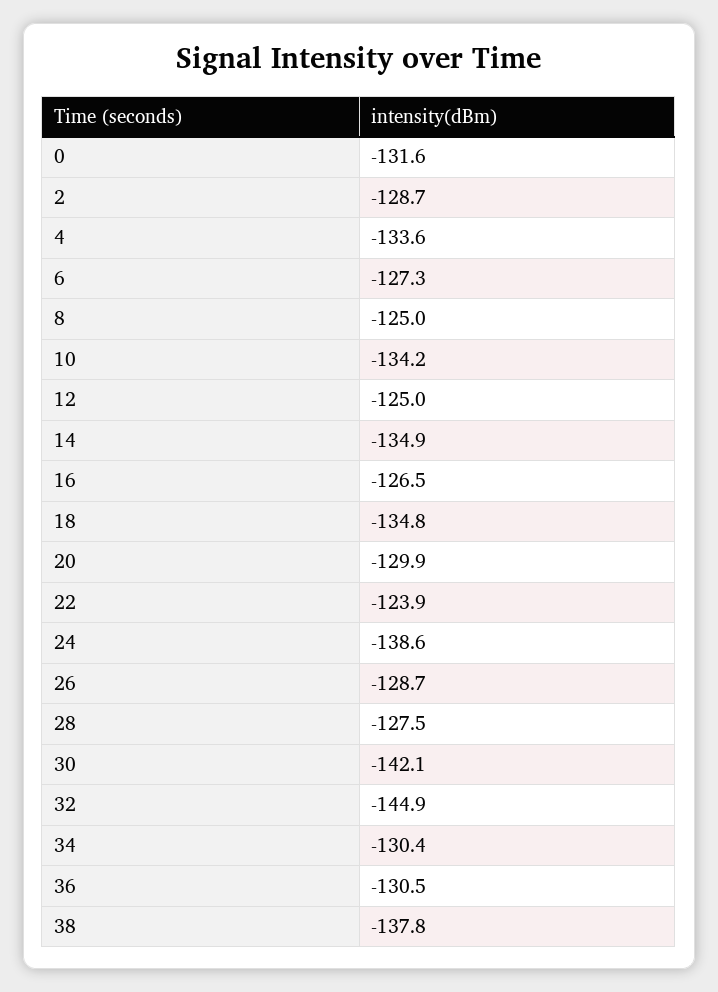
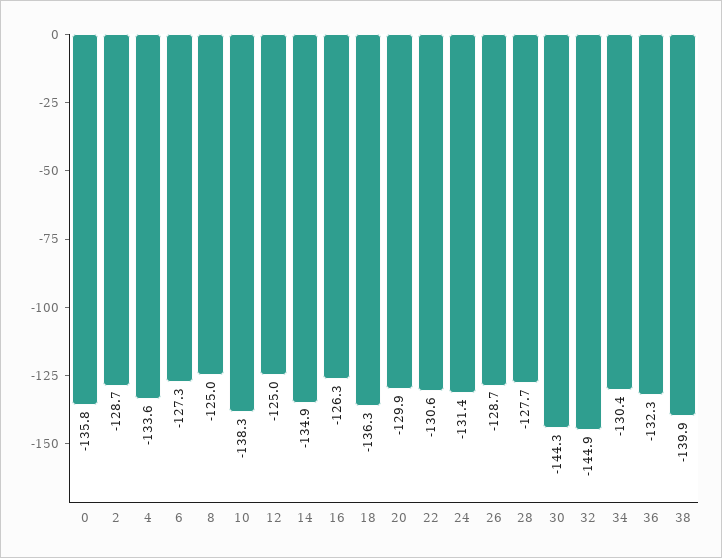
0: -131.6 -> -135.8
10: -134.2 -> -138.3
16: -126.5 -> -126.3
18: -134.8 -> -136.3
22: -123.9 -> -130.6
24: -138.6 -> -131.4
28: -127.5 -> -127.7
30: -142.1 -> -144.3
36: -130.5 -> -132.3
38: -137.8 -> -139.9

